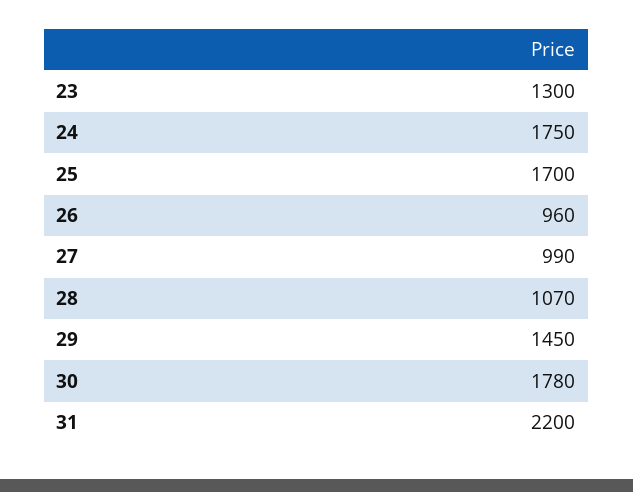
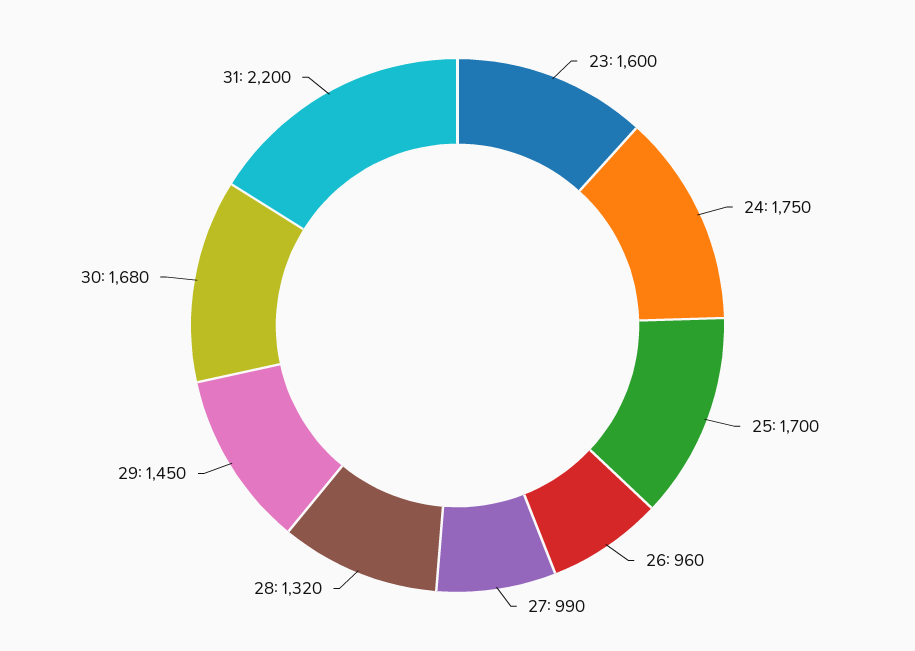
23: 1300 -> 1600
28: 1070 -> 1320
30: 1780 -> 1680

